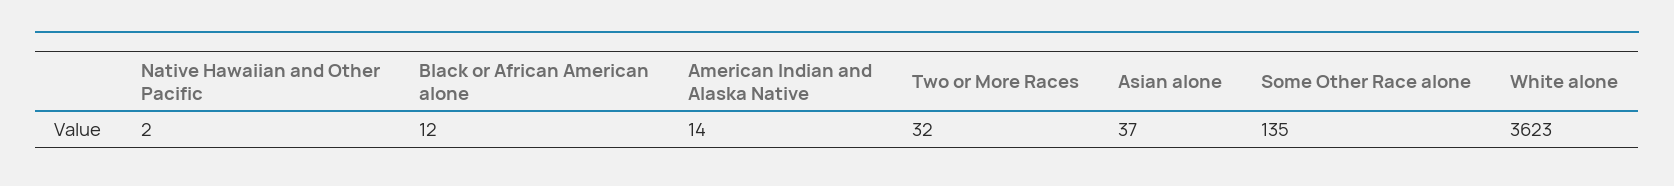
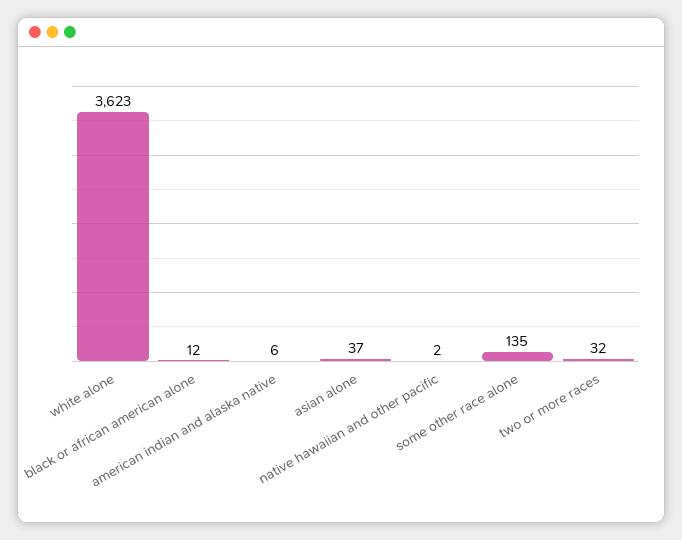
American Indian and Alaska Native: 14 -> 6

